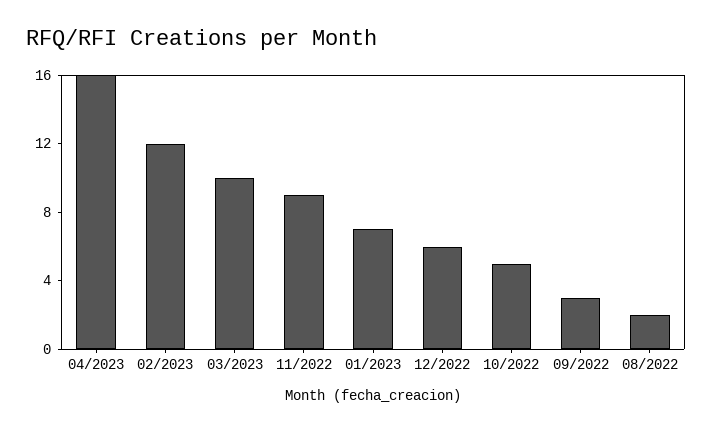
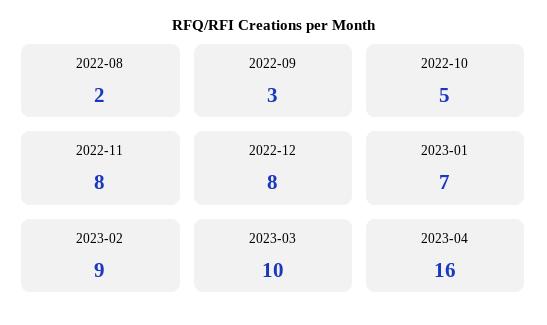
02/2023: 12 -> 9
11/2022: 9 -> 8
12/2022: 6 -> 8

